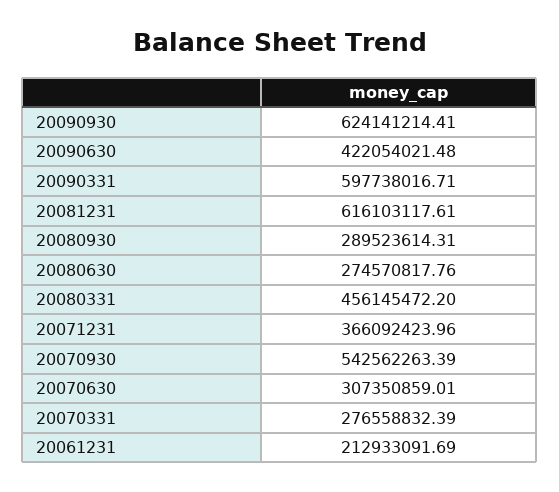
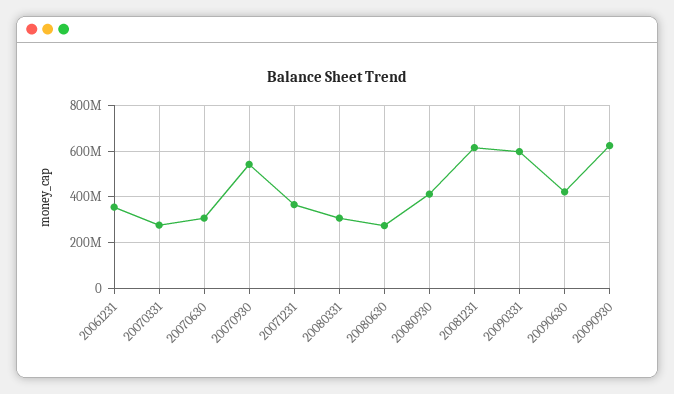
20080930: 289523614.31 -> 400000000
20080331: 456145472.2 -> 300000000
20061231: 212933091.69 -> 350000000

